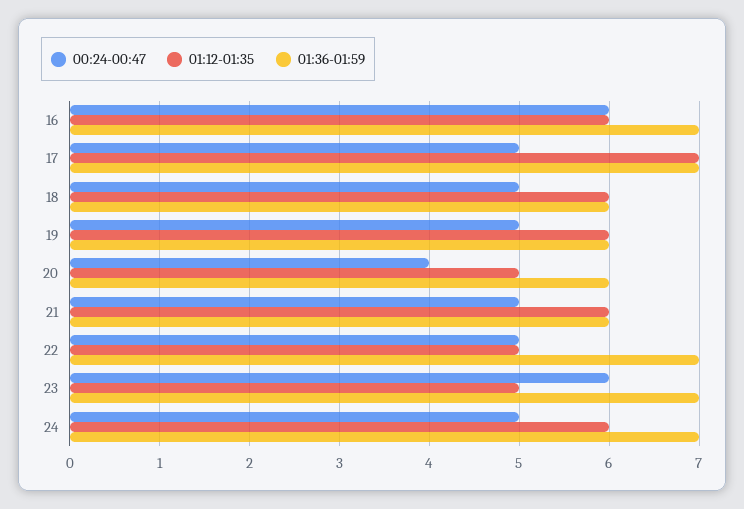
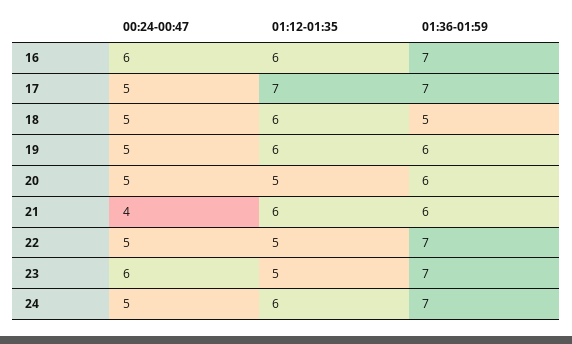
01:36-01:59, 18: 6 -> 5
00:24-00:47, 20: 4 -> 5
00:24-00:47, 21: 5 -> 4

